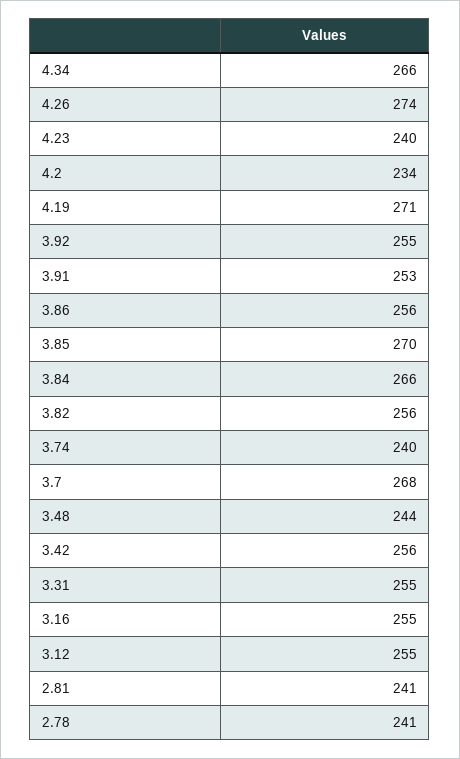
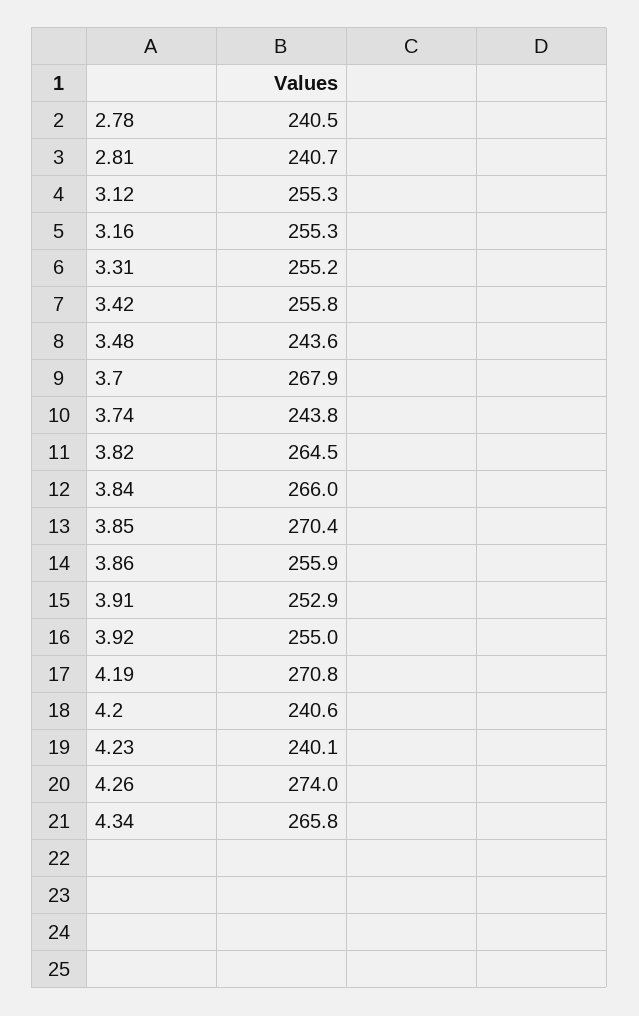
4.2: 234 -> 240.6
3.82: 256 -> 264.5
3.74: 240 -> 243.8

